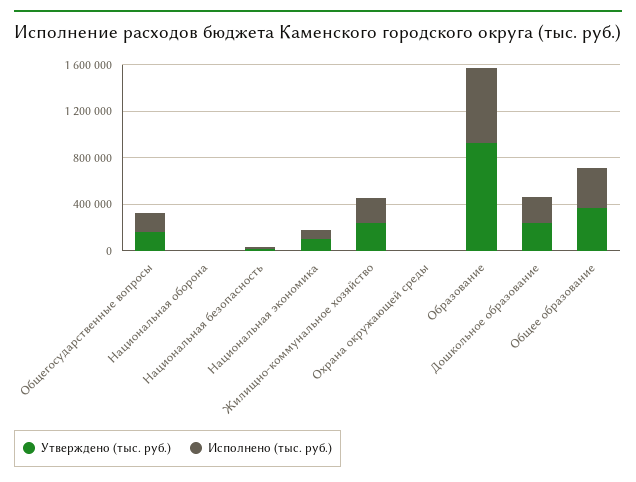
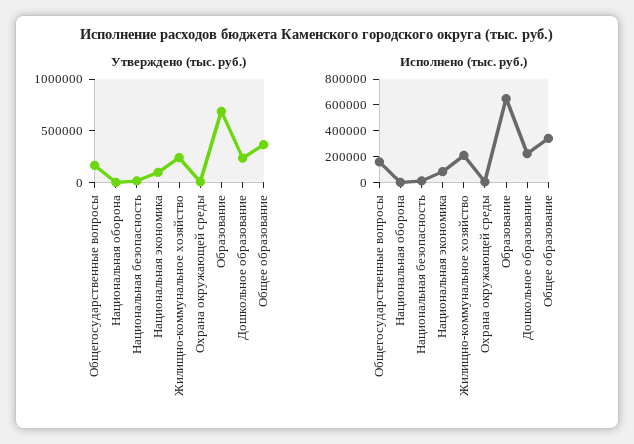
Утверждено (тыс. руб.), Образование: 900000 -> 700000

